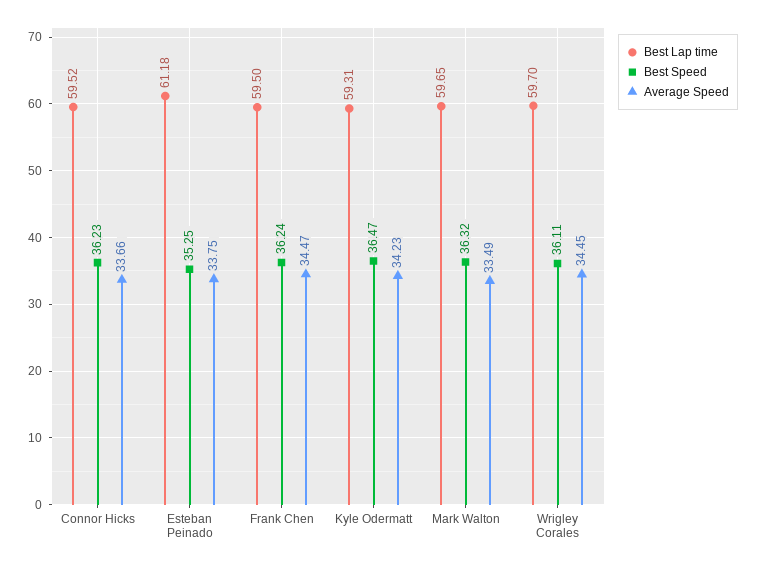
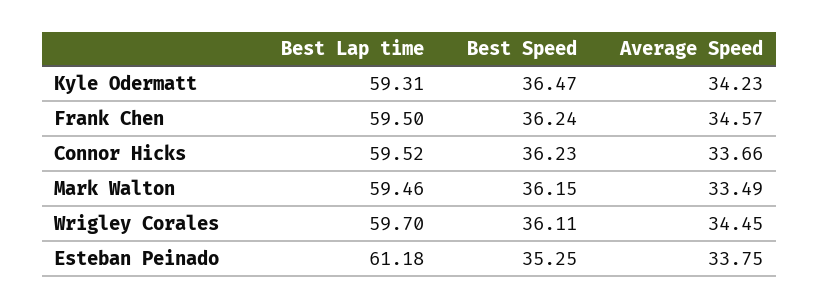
Average Speed, Frank Chen: 34.47 -> 34.57
Best Lap time, Mark Walton: 59.65 -> 59.46
Best Speed, Mark Walton: 36.32 -> 36.15

